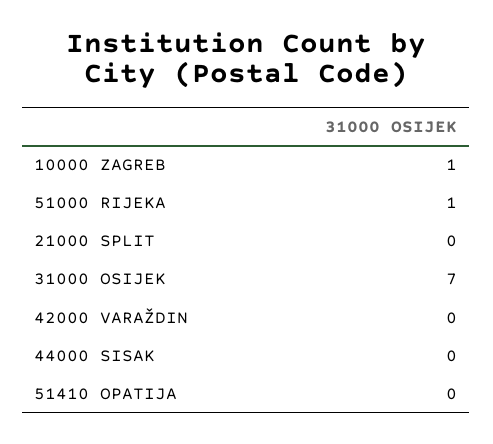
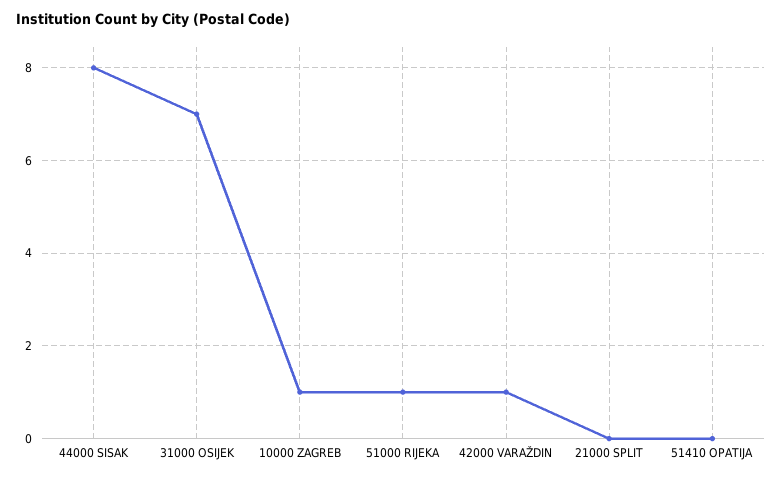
42000 VARAŽDIN: 0 -> 1
44000 SISAK: 0 -> 8

